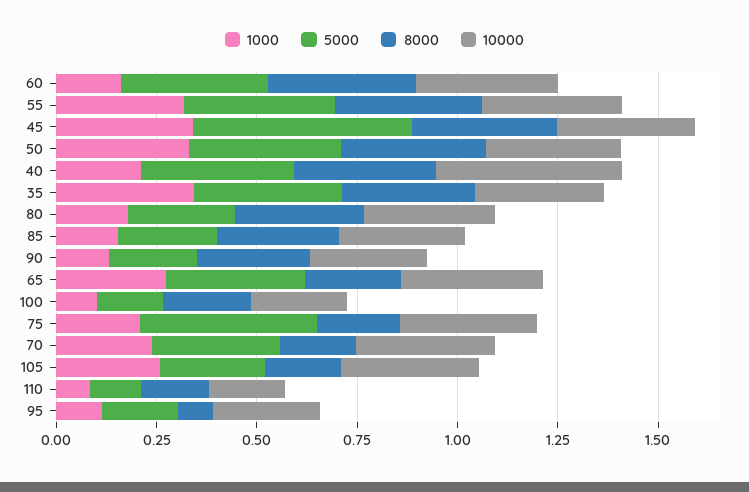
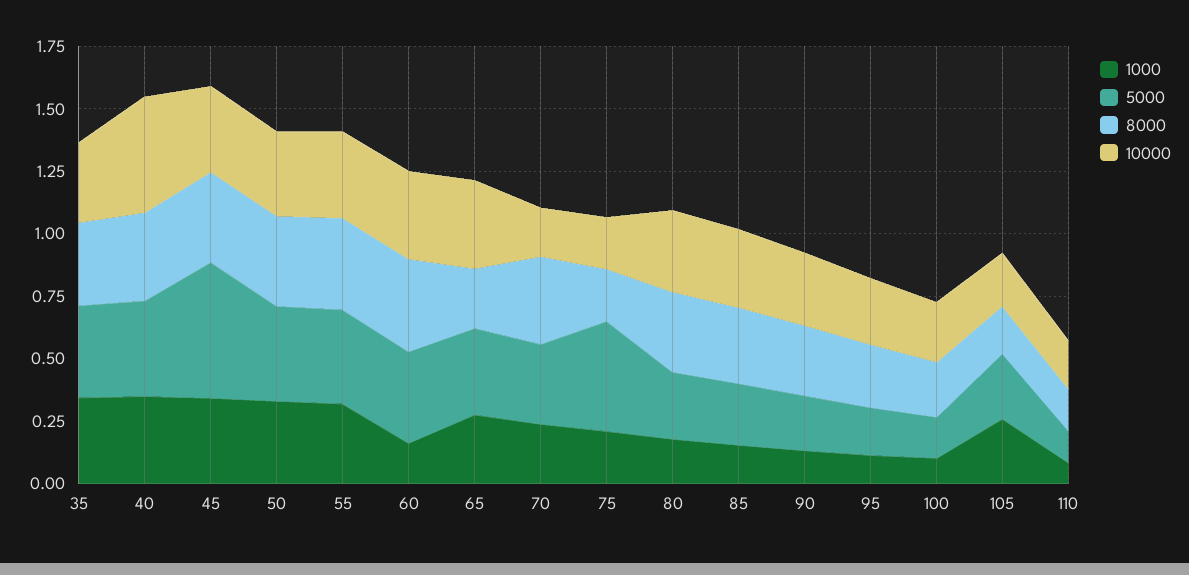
1000, 40: 0.2 -> 0.35
10000, 75: 0.35 -> 0.2
8000, 70: 0.2 -> 0.35
10000, 70: 0.35 -> 0.2
10000, 105: 0.35 -> 0.2
8000, 95: 0.1 -> 0.25

